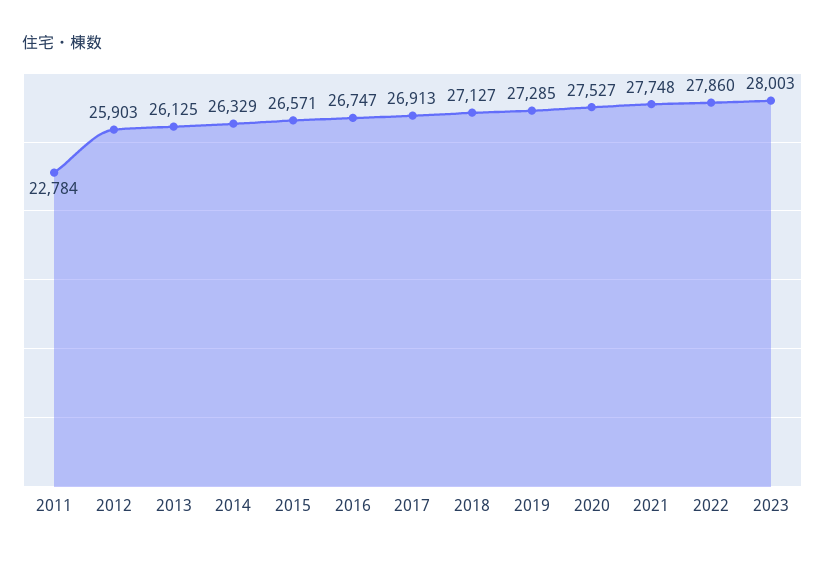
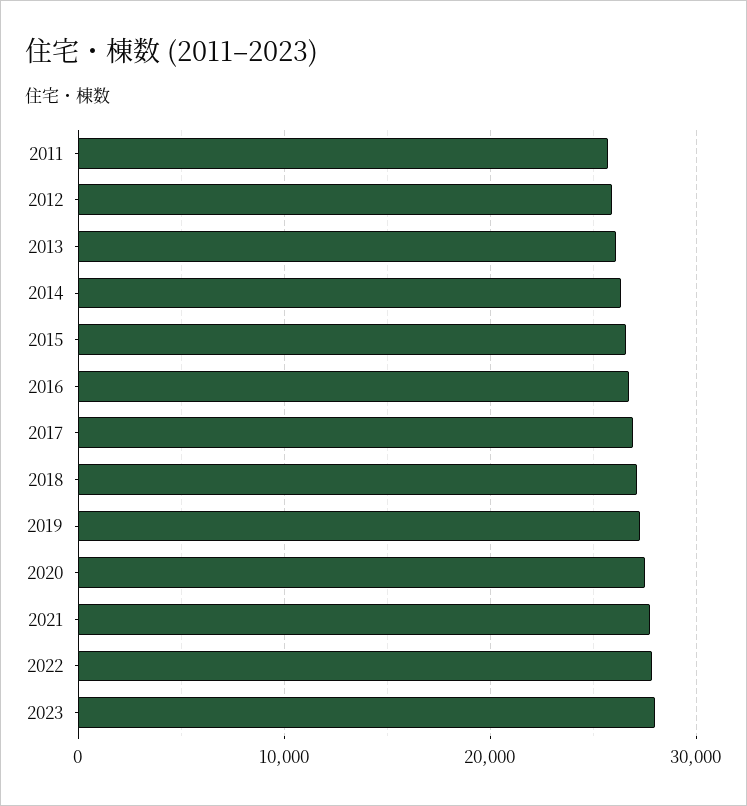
2011: 22784 -> 26000

